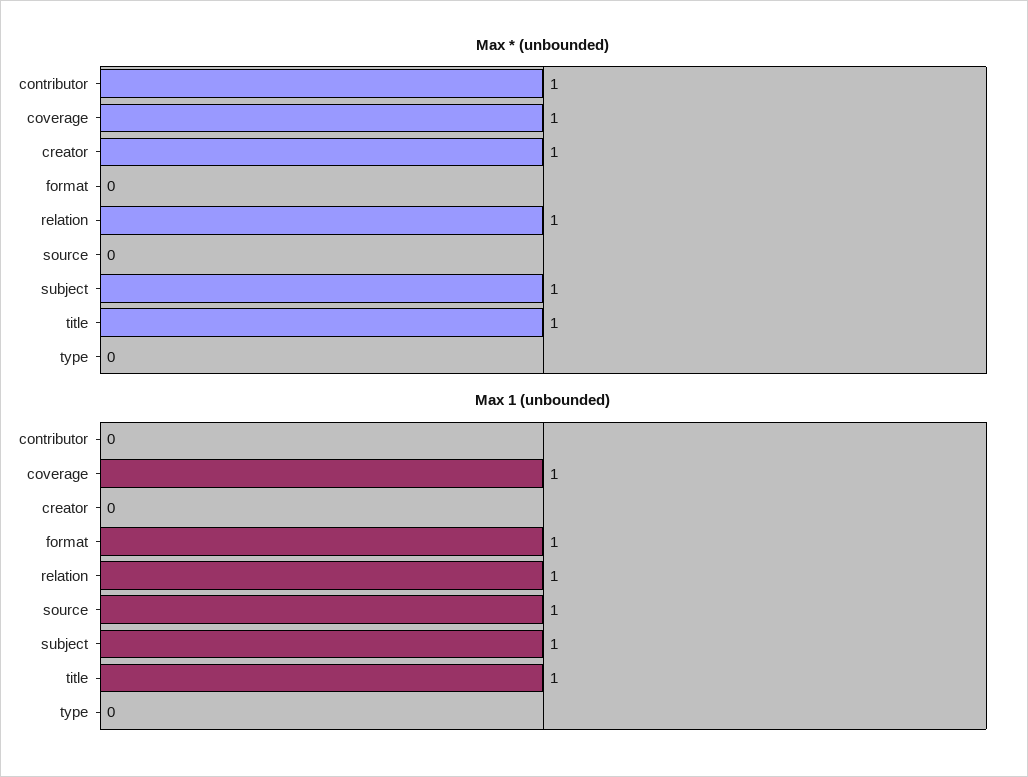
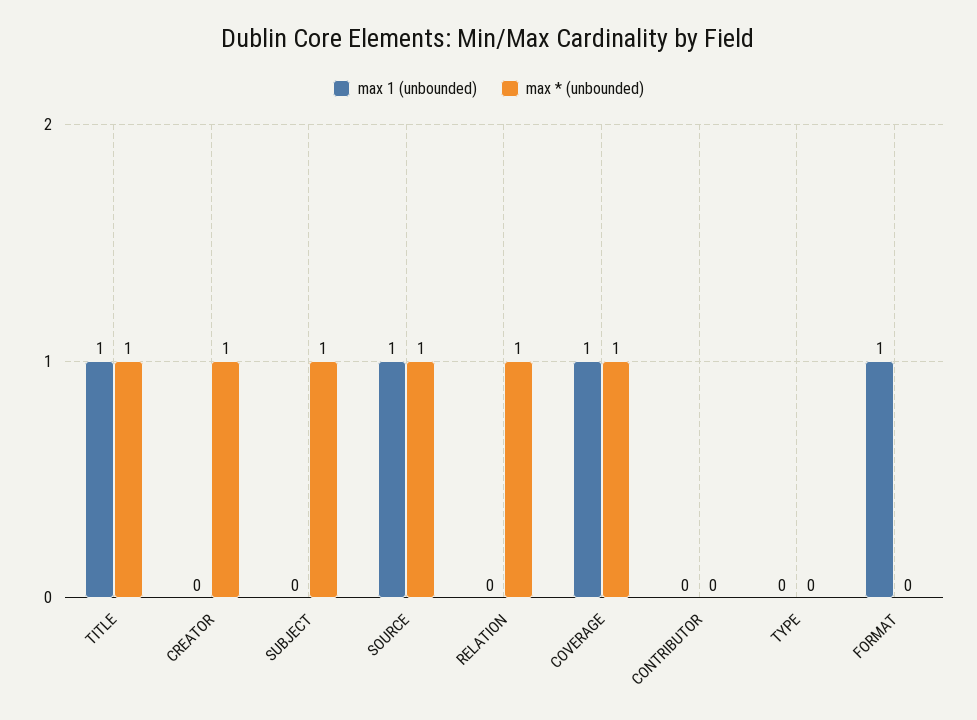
Max * (unbounded), contributor: 1 -> 0
Max * (unbounded), source: 0 -> 1
Max 1 (unbounded), relation: 1 -> 0
Max 1 (unbounded), subject: 1 -> 0

